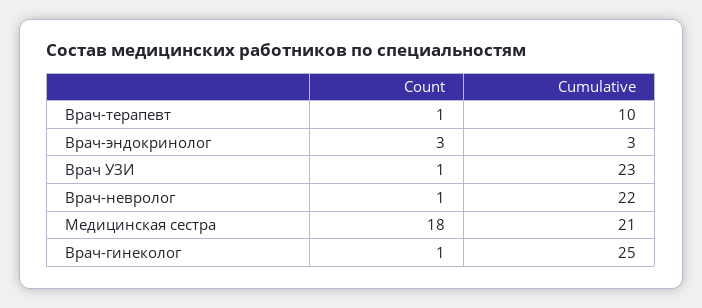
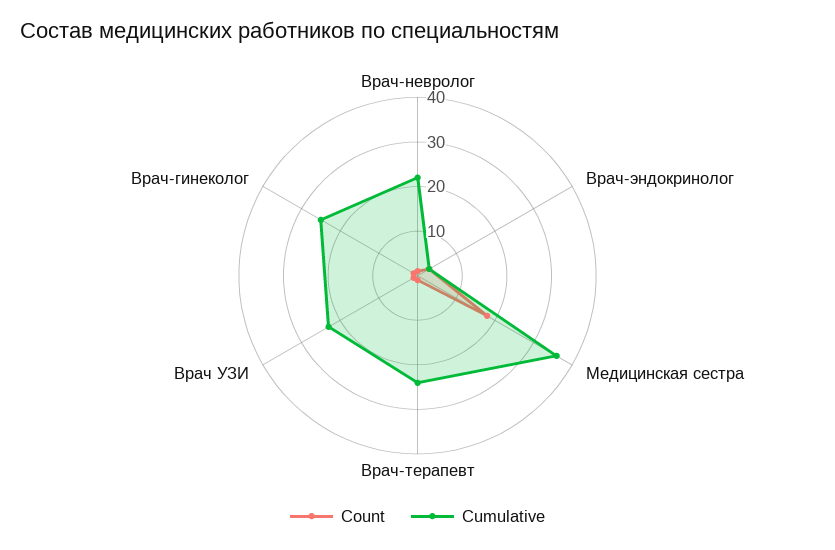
Cumulative, Врач-терапевт: 10 -> 25
Cumulative, Медицинская сестра: 21 -> 35

